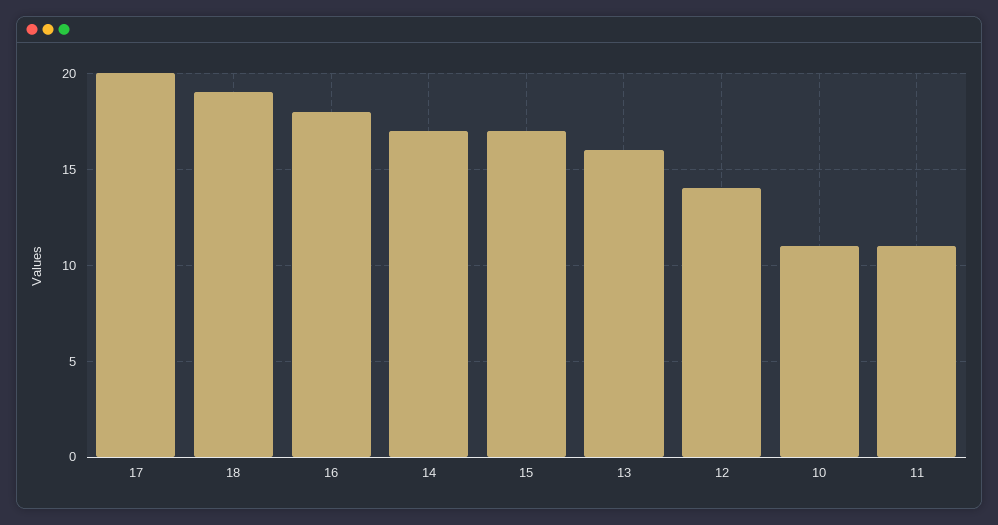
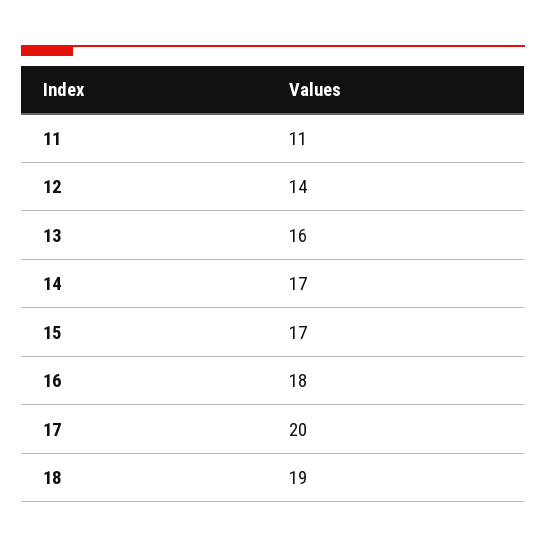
10: 11 -> none

